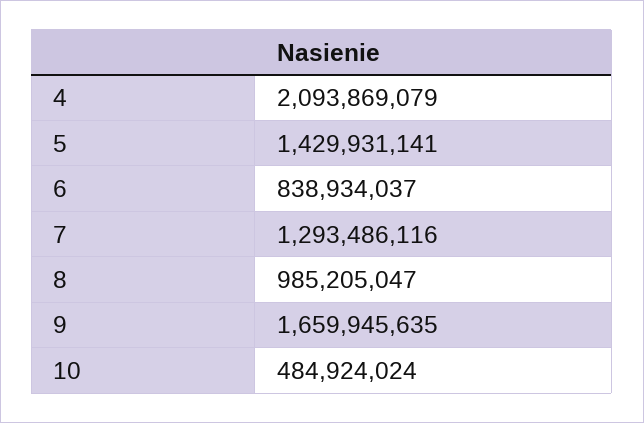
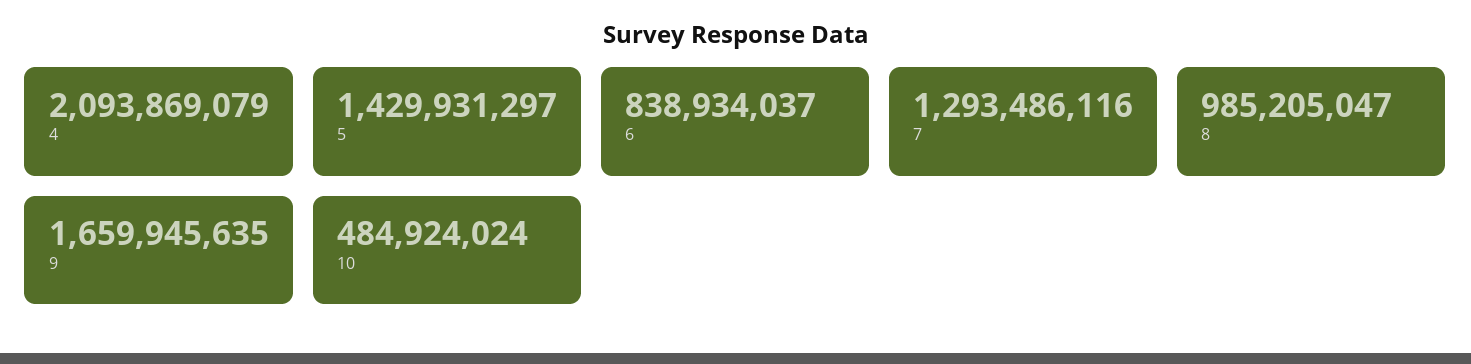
5: 1429931141 -> 1429931297

